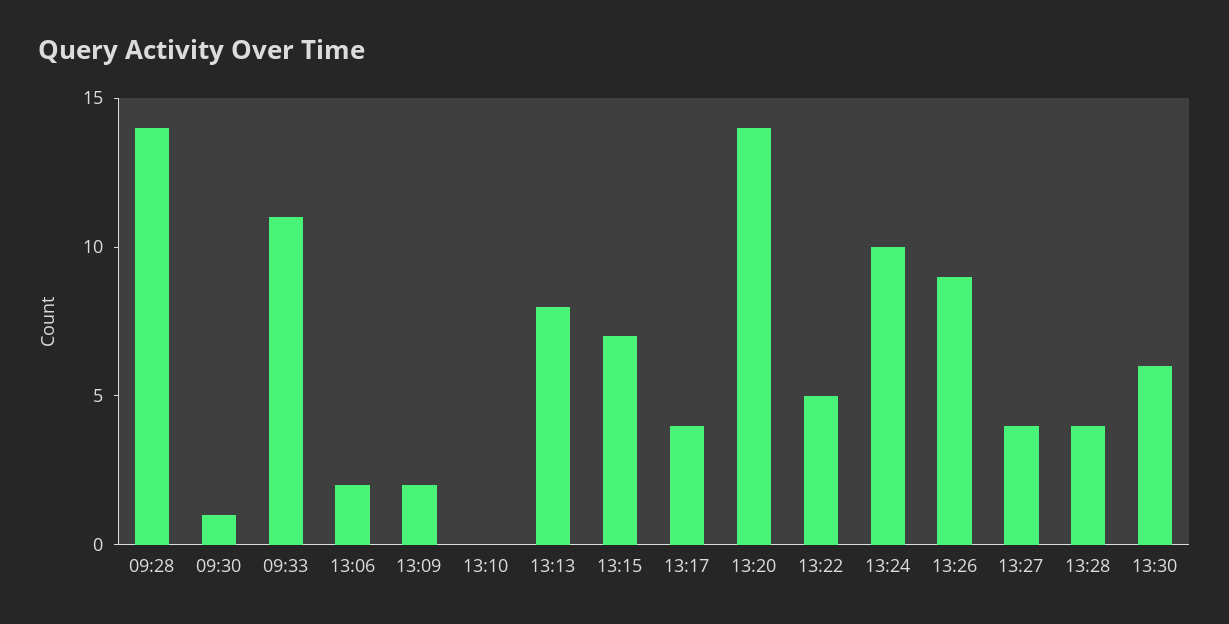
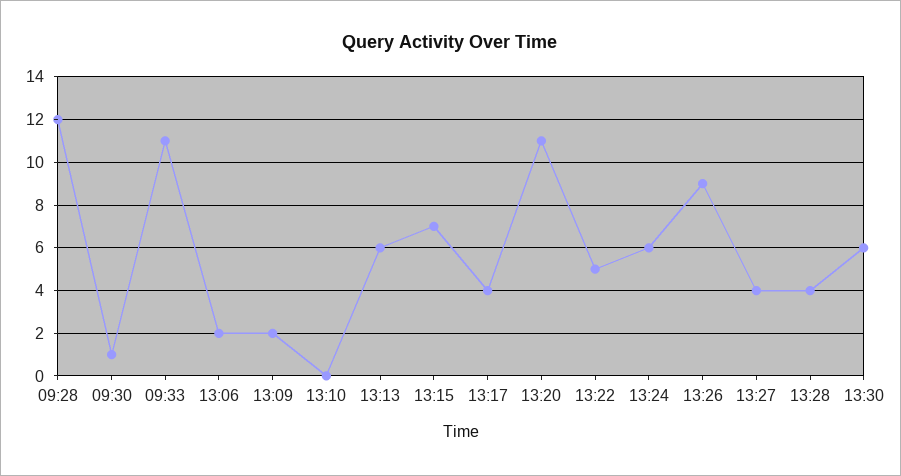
09:28: 14 -> 12
13:13: 8 -> 6
13:20: 14 -> 11
13:24: 10 -> 6

